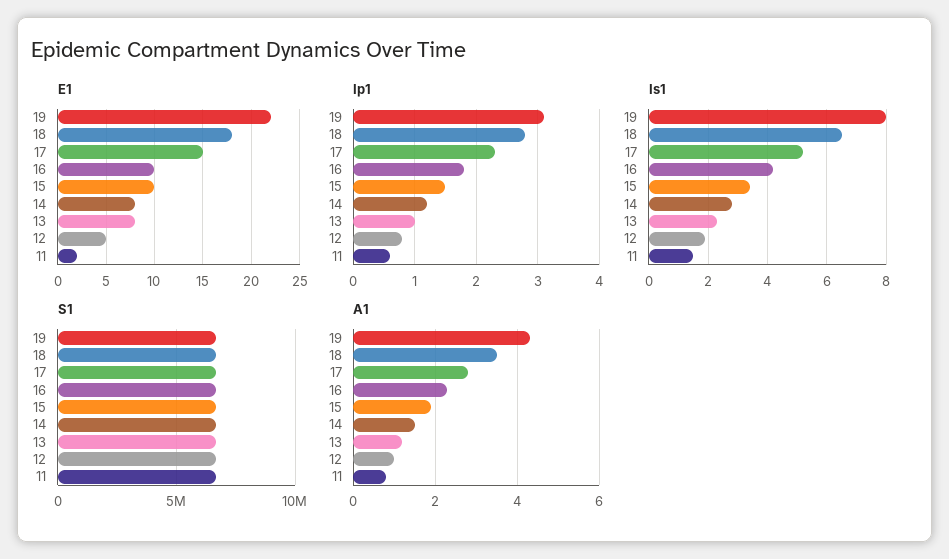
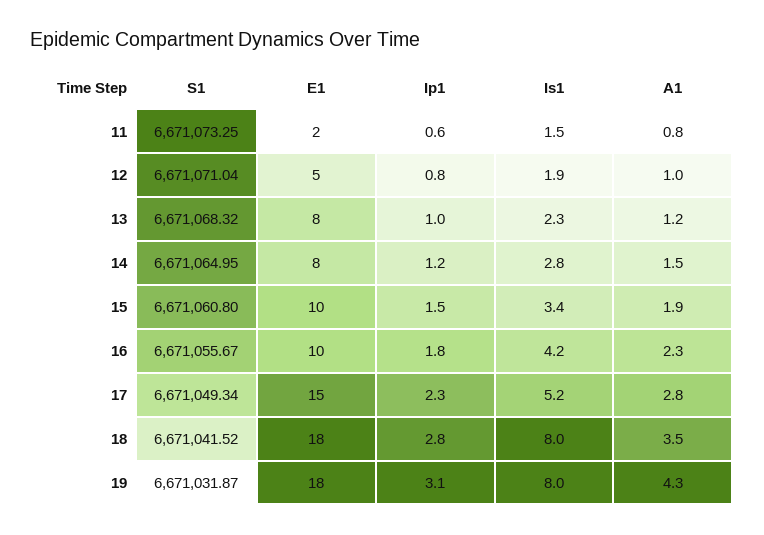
E1, 19: 22 -> 18
Is1, 18: 6.5 -> 8

